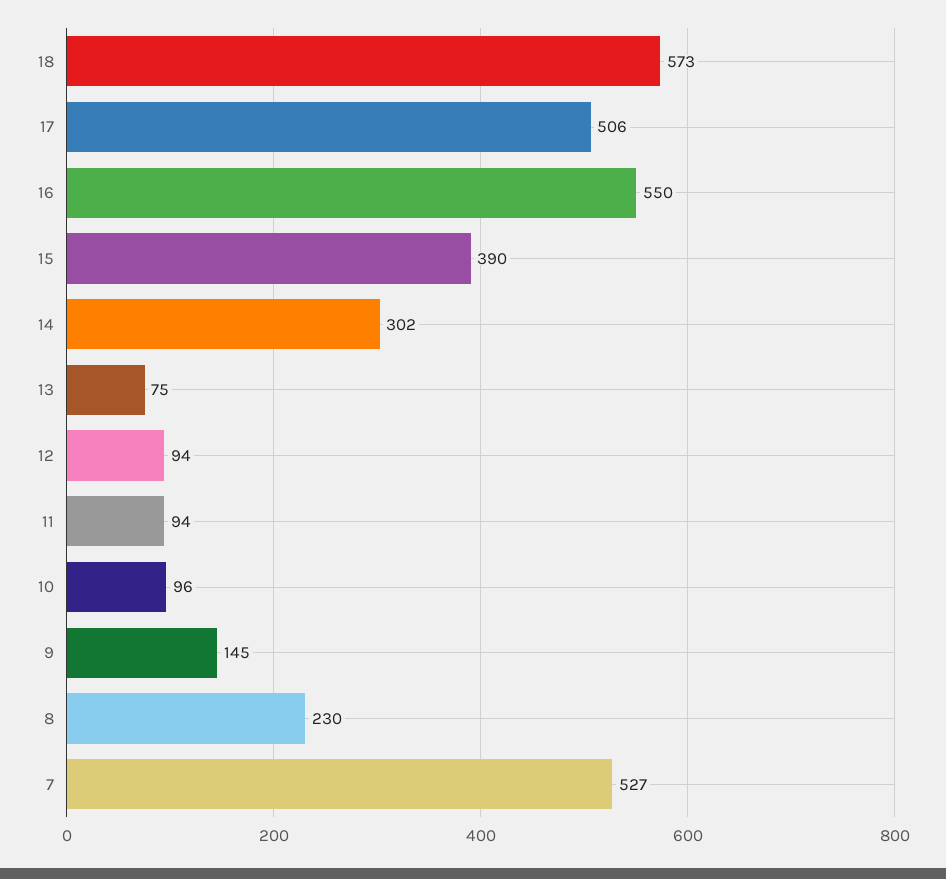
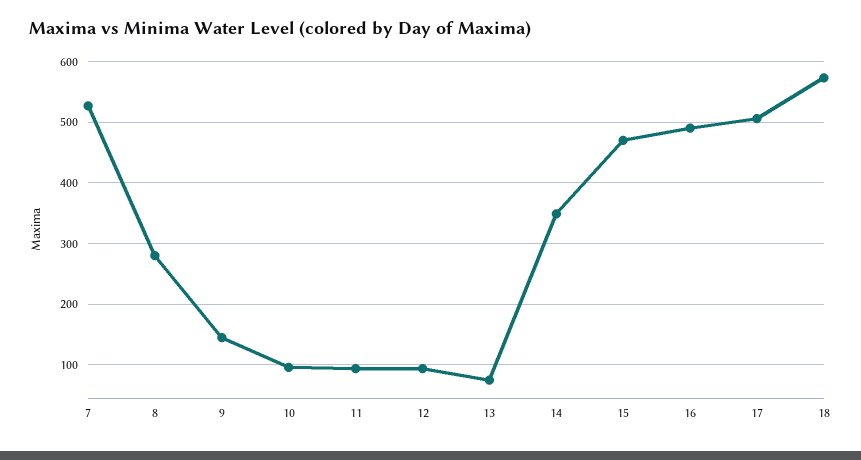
16: 550 -> 490
15: 390 -> 470
14: 302 -> 350
8: 230 -> 280

